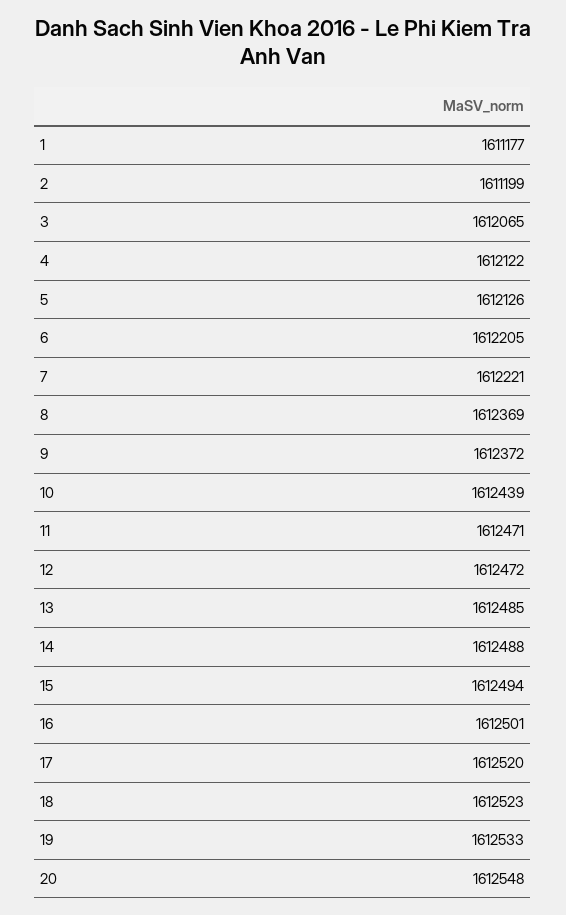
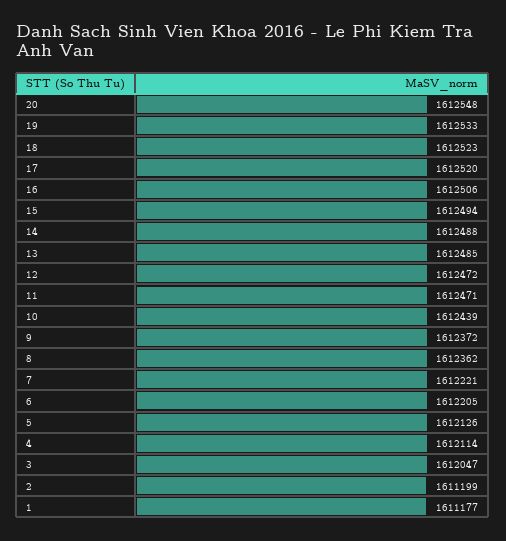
3: 1612065 -> 1612047
4: 1612122 -> 1612114
8: 1612369 -> 1612362
16: 1612501 -> 1612506

